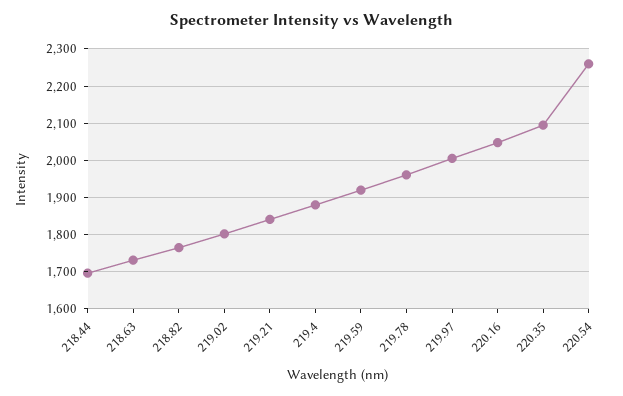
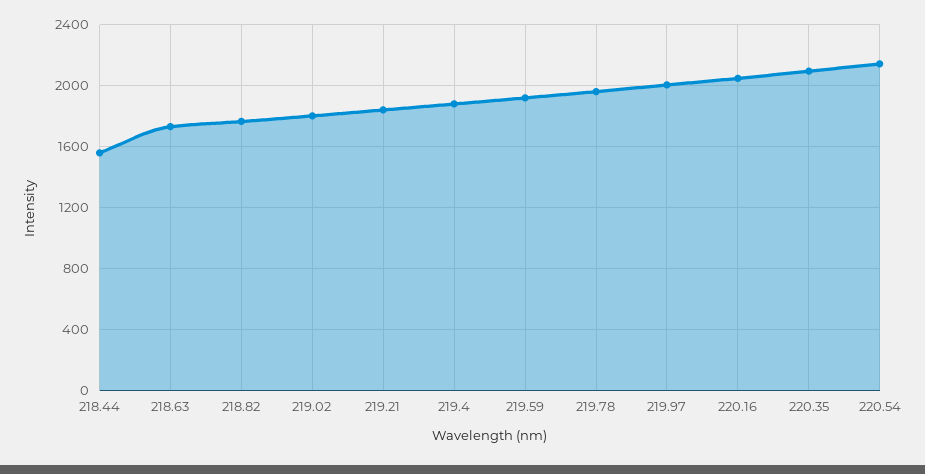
218.44: 1700 -> 1550
220.54: 2260 -> 2150

